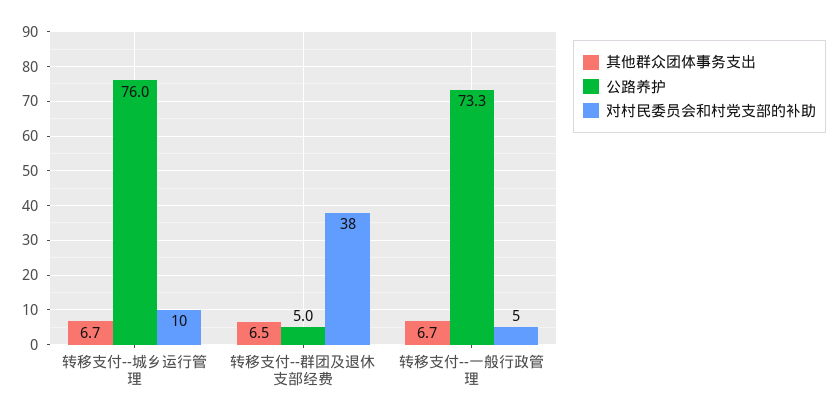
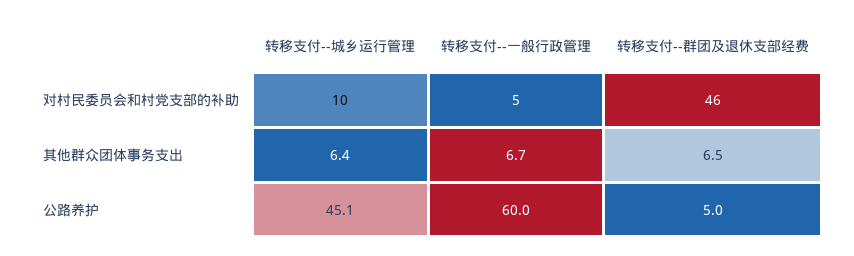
其他群众团体事务支出, 转移支付--城乡运行管理: 6.7 -> 6.4
公路养护, 转移支付--城乡运行管理: 76 -> 45.1
对村民委员会和村党支部的补助, 转移支付--群团及退休支部经费: 38 -> 46
公路养护, 转移支付--一般行政管理: 73.3 -> 60

